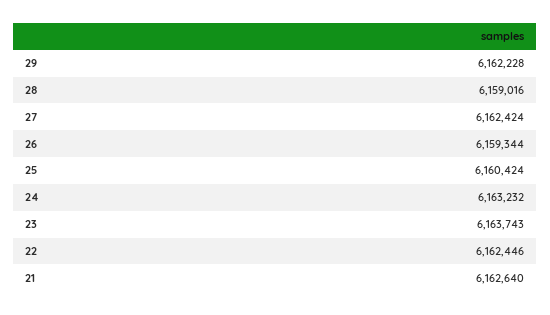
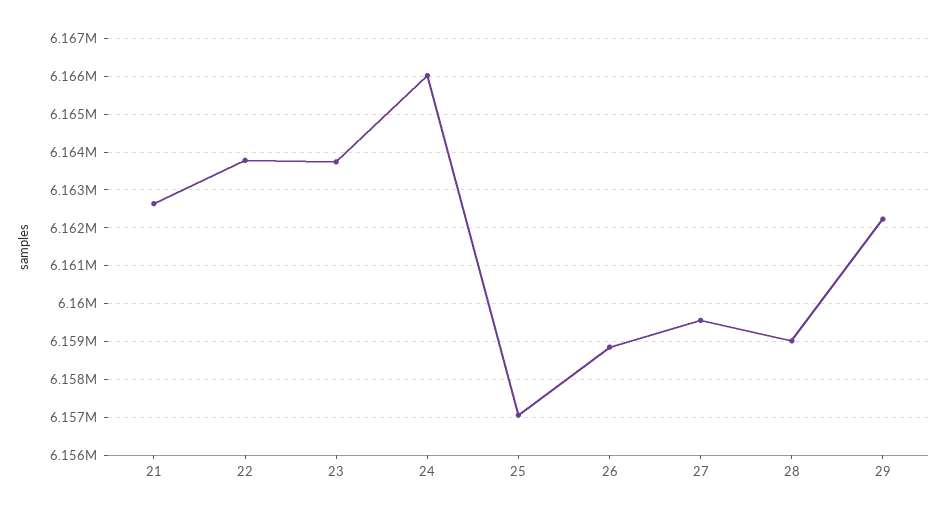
27: 6162424 -> 6159600
26: 6159344 -> 6158800
25: 6160424 -> 6157000
24: 6163232 -> 6166000
22: 6162446 -> 6163800

